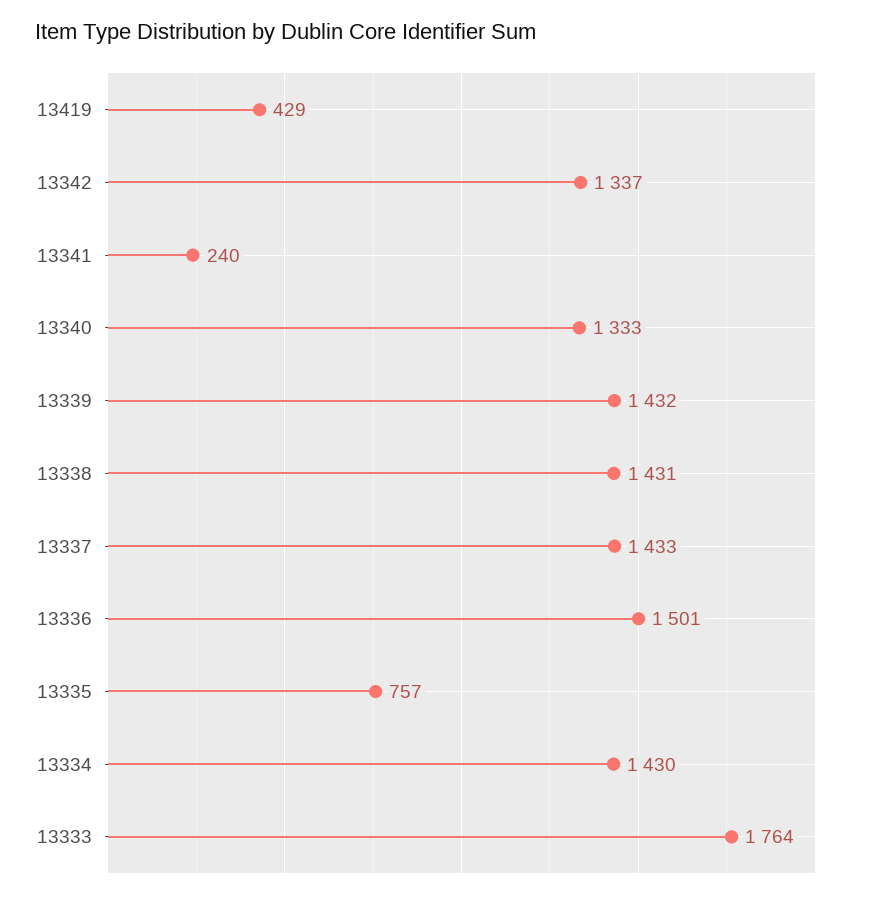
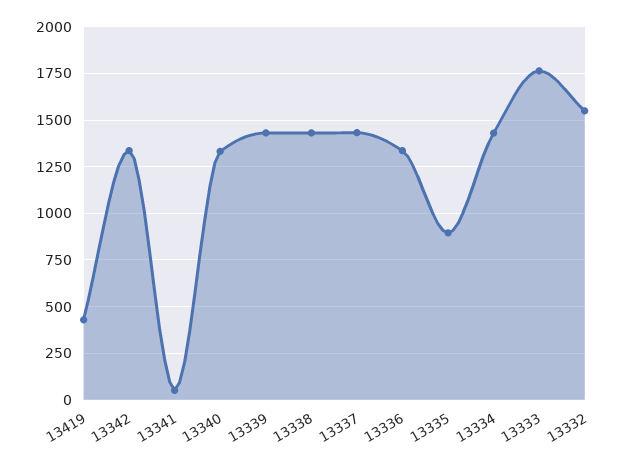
13341: 240 -> 50
13336: 1501 -> 1350
13335: 757 -> 900
13332: none -> 1550

